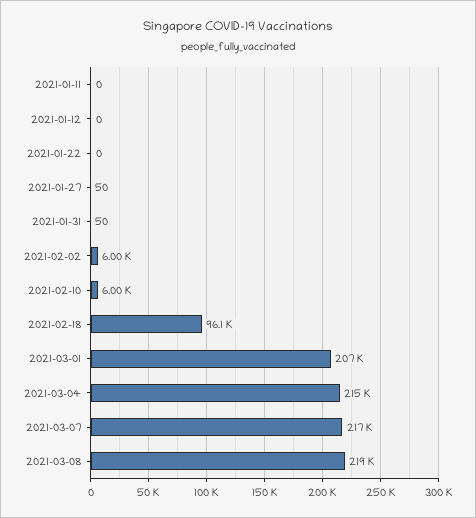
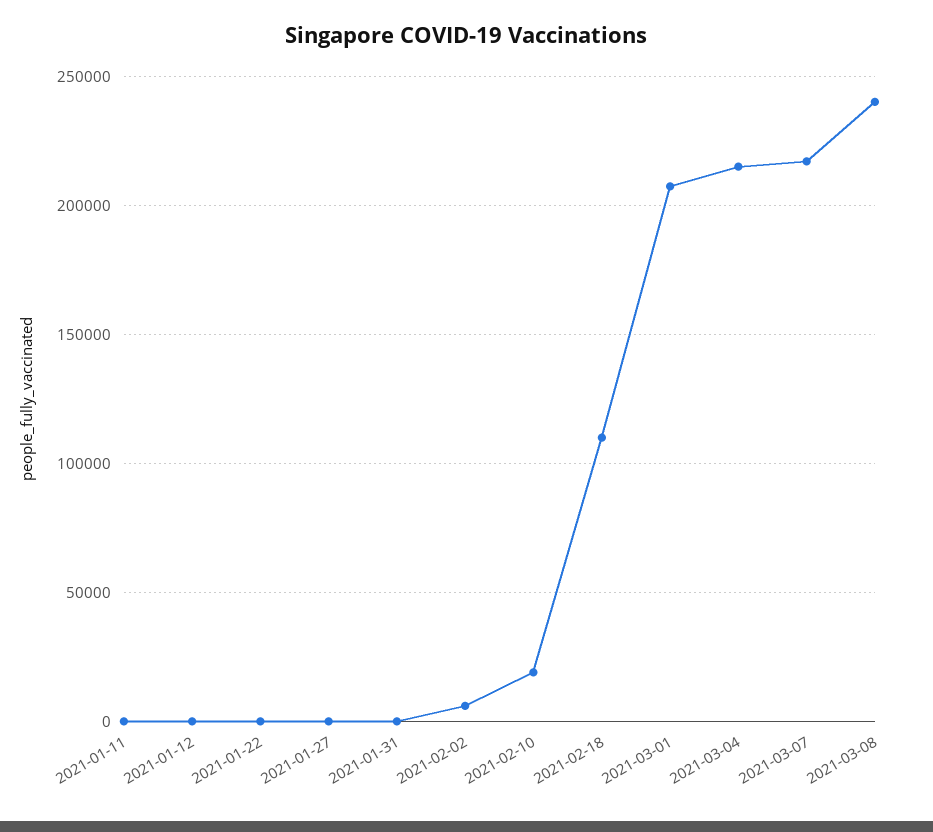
2021-02-10: 6000 -> 20000
2021-02-18: 96100 -> 110000
2021-03-08: 219000 -> 240000

